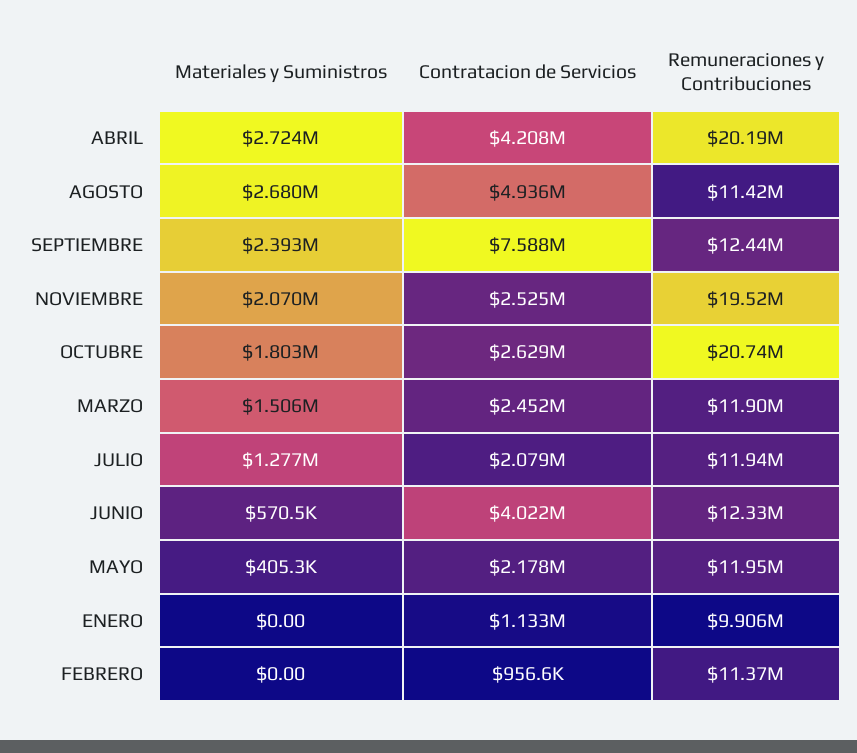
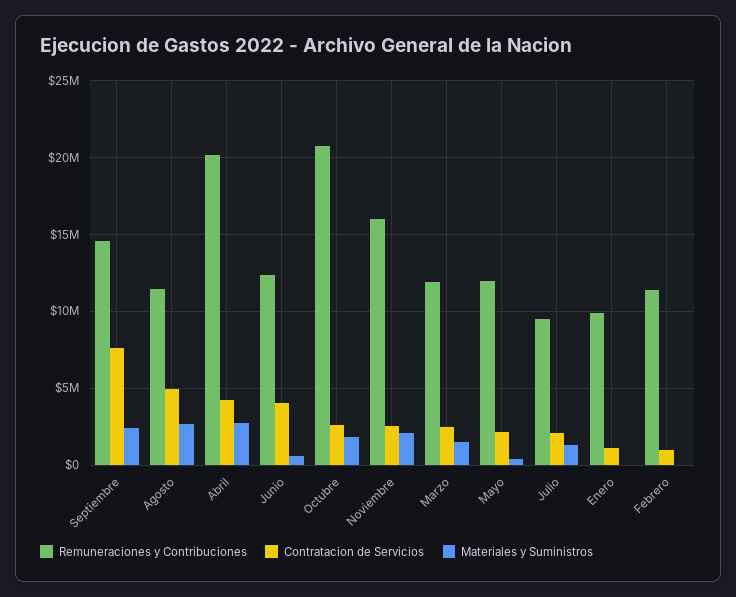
Remuneraciones y Contribuciones, SEPTIEMBRE: 12440000 -> 14500000
Remuneraciones y Contribuciones, NOVIEMBRE: 19520000 -> 16000000
Remuneraciones y Contribuciones, JULIO: 11940000 -> 9500000

